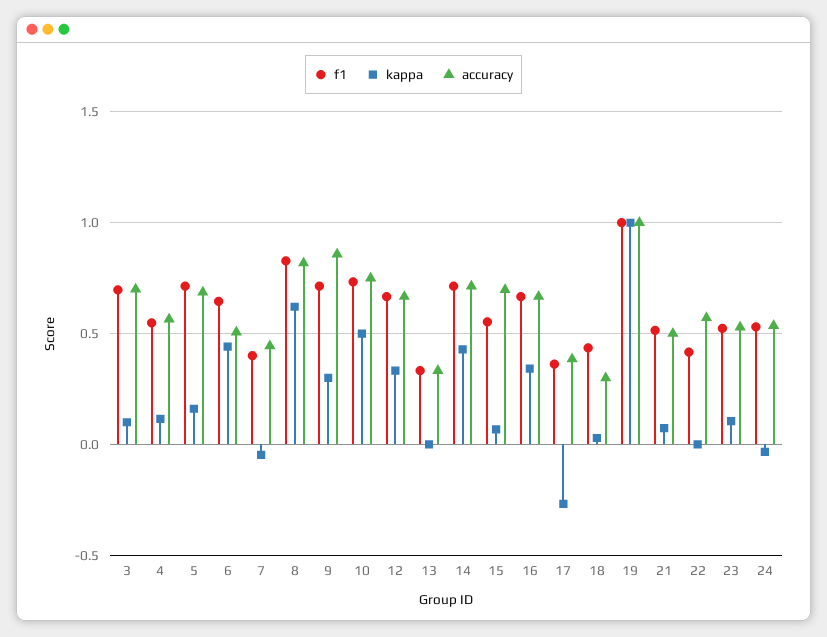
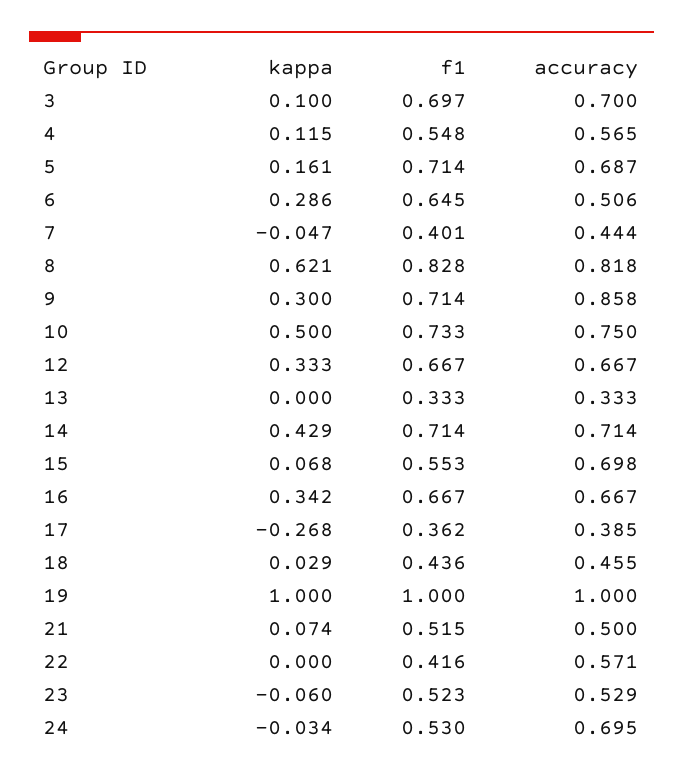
kappa, 6: 0.45 -> 0.286
accuracy, 18: 0.3 -> 0.455
kappa, 23: 0.1 -> -0.06
accuracy, 24: 0.55 -> 0.695

